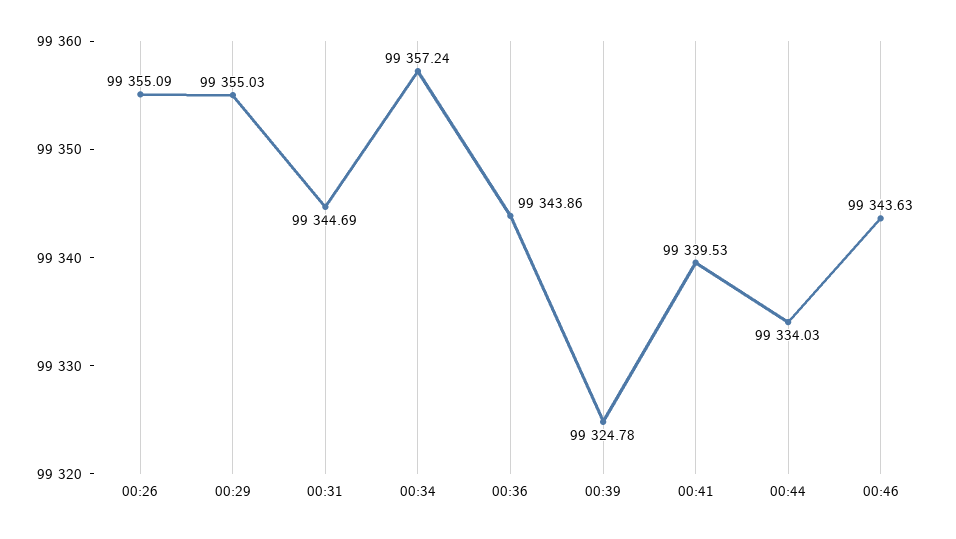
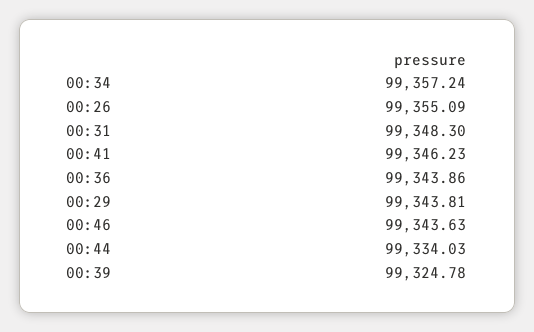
00:29: 99355.03 -> 99343.81
00:31: 99344.69 -> 99348.3
00:41: 99339.53 -> 99346.23

